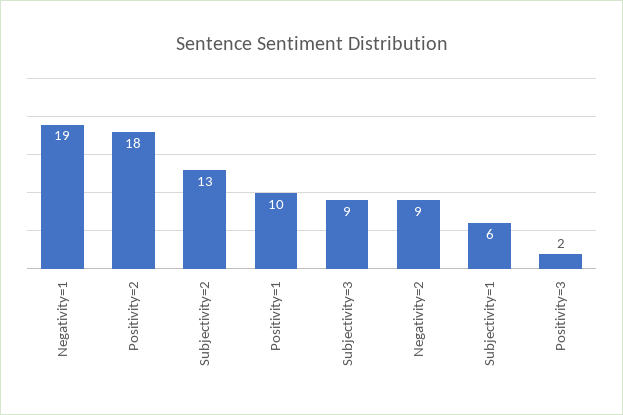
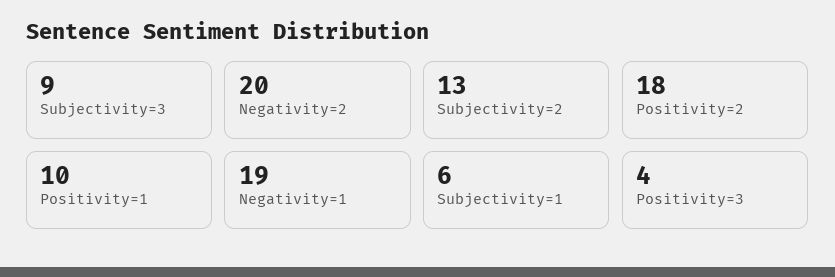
Negativity=2: 9 -> 20
Positivity=3: 2 -> 4

